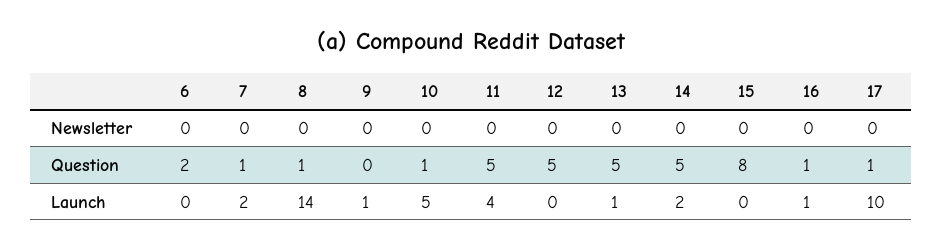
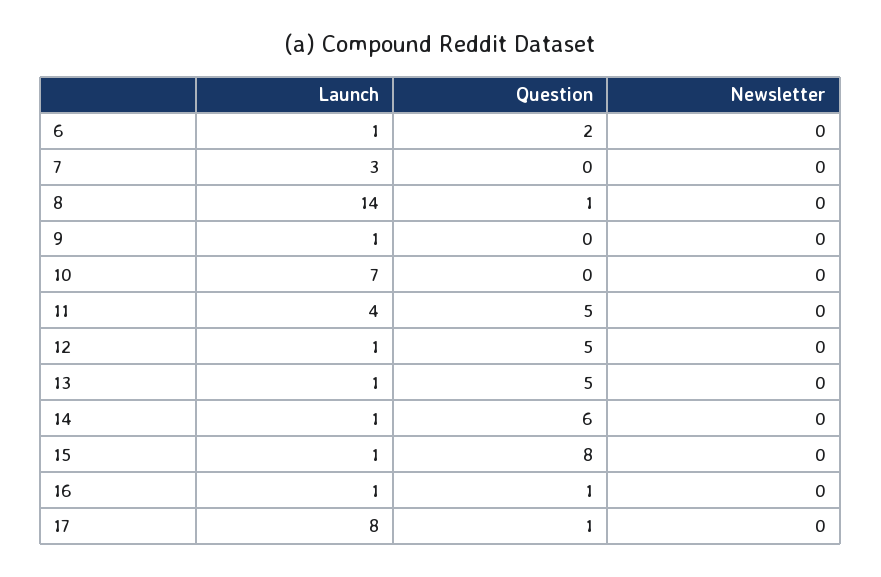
7, Question: 1 -> 0
10, Question: 1 -> 0
14, Question: 5 -> 6
6, Launch: 0 -> 1
7, Launch: 2 -> 3
10, Launch: 5 -> 7
12, Launch: 0 -> 1
14, Launch: 2 -> 1
15, Launch: 0 -> 1
17, Launch: 10 -> 8

